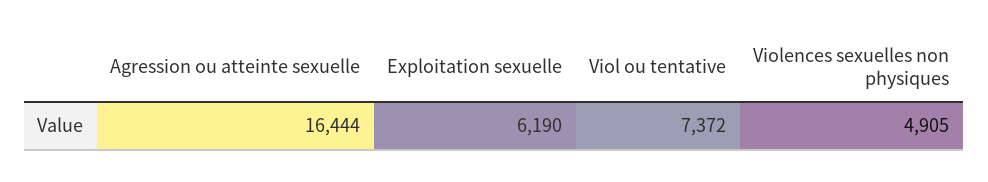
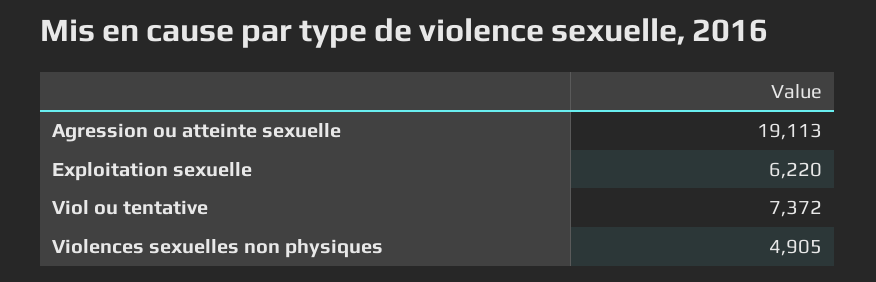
Agression ou atteinte sexuelle: 16444 -> 19113
Exploitation sexuelle: 6190 -> 6220

